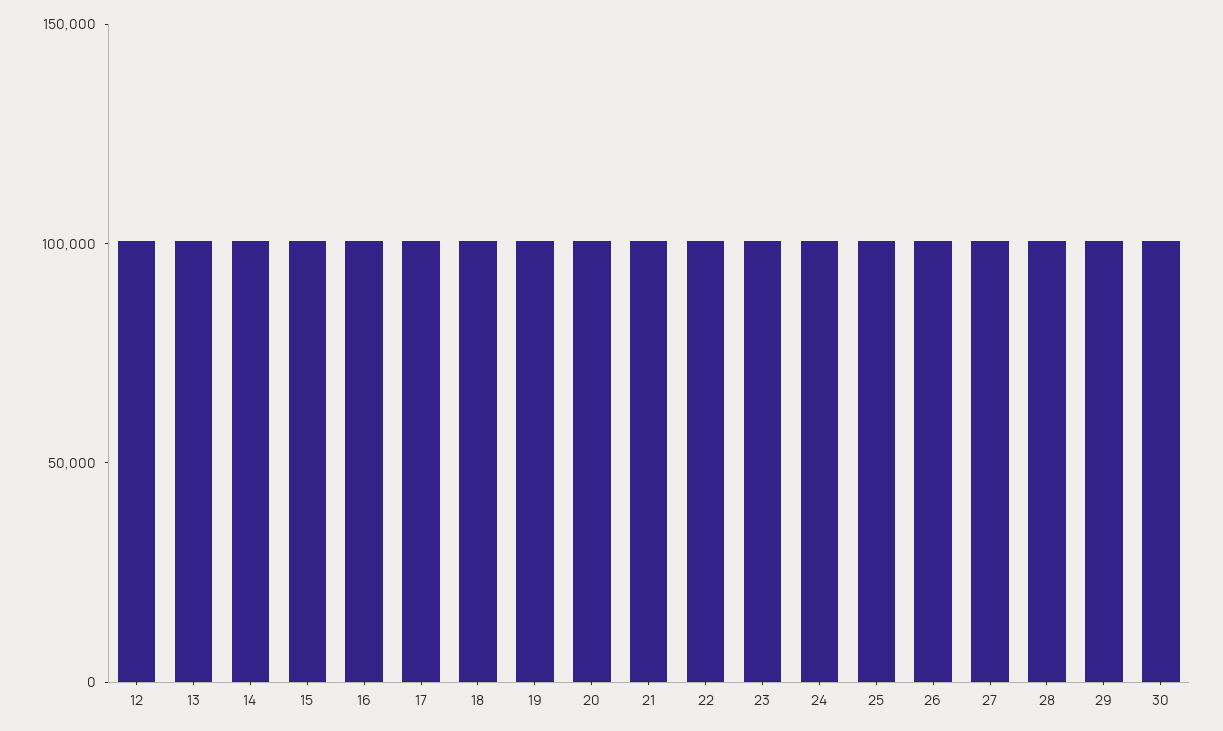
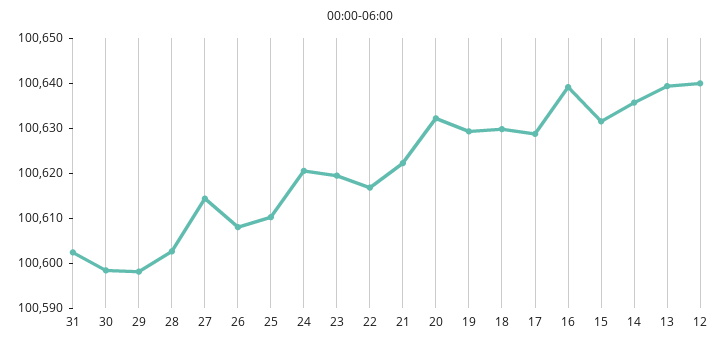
31: none -> 100602

